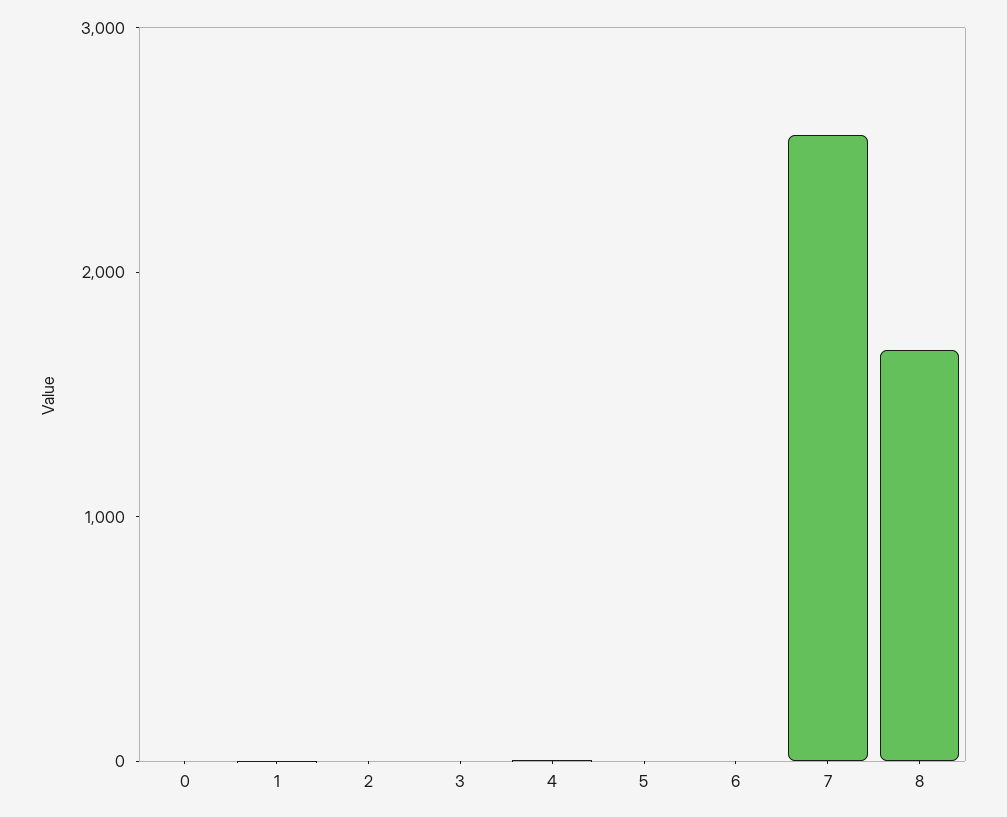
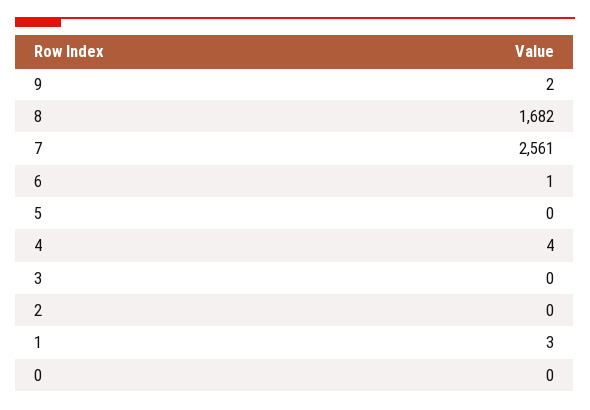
9: none -> 2

